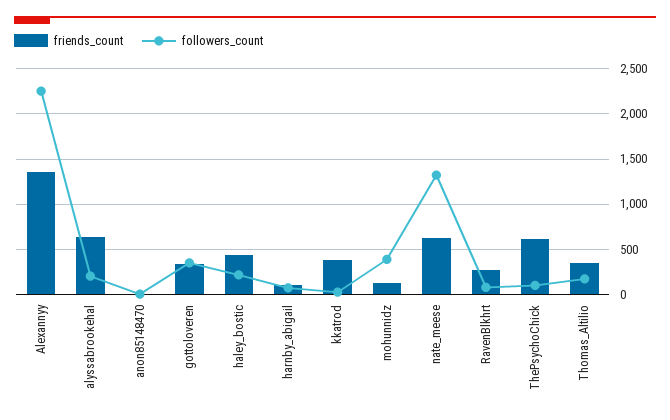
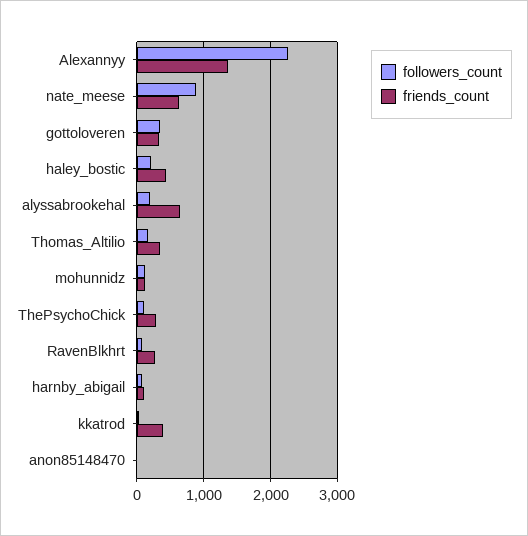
followers_count, mohunnidz: 400 -> 100
followers_count, nate_meese: 1300 -> 900
friends_count, ThePsychoChick: 600 -> 300

